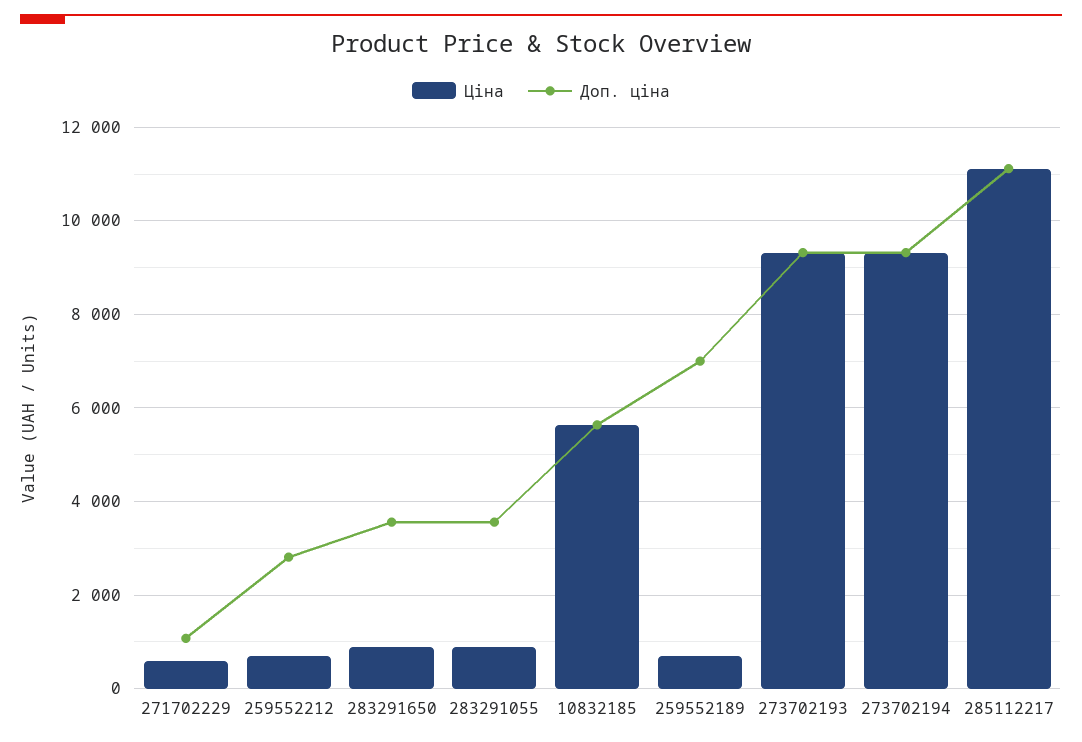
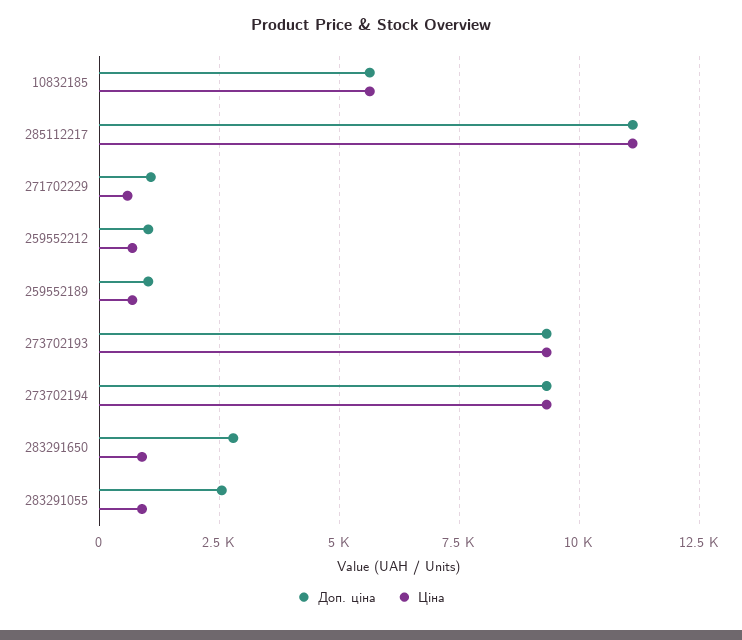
Доп. ціна, 259552212: 2800 -> 1000
Доп. ціна, 283291650: 3600 -> 2750
Доп. ціна, 283291055: 3600 -> 2500
Доп. ціна, 259552189: 7000 -> 1000

